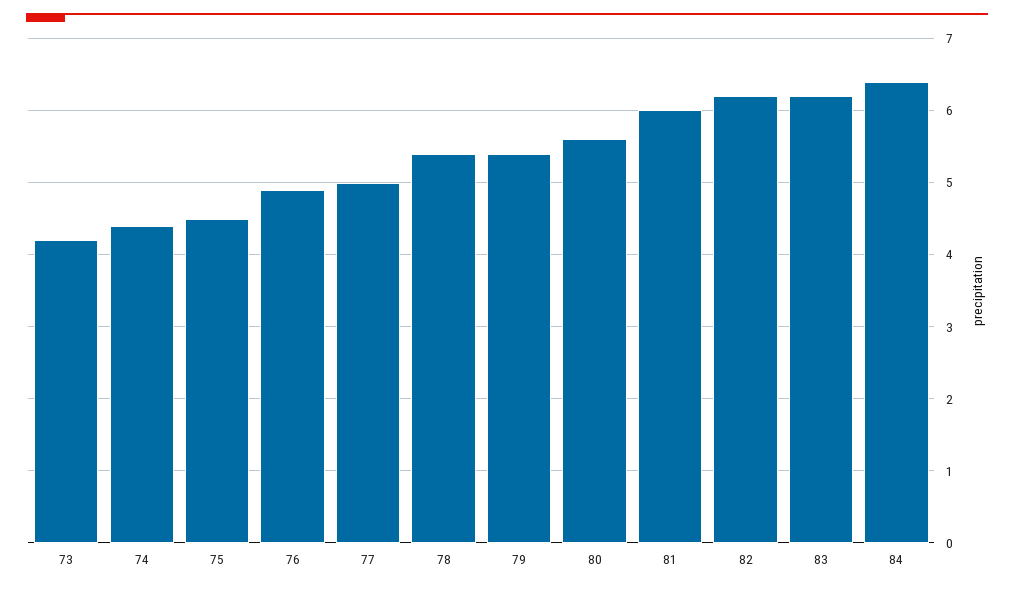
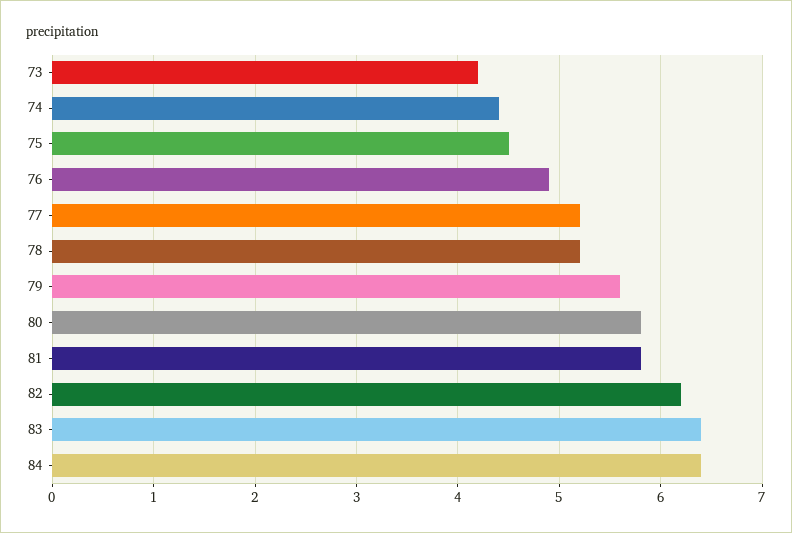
77: 5 -> 5.2
78: 5.4 -> 5.2
79: 5.4 -> 5.6
80: 5.6 -> 5.8
81: 6 -> 5.8
83: 6.2 -> 6.4

